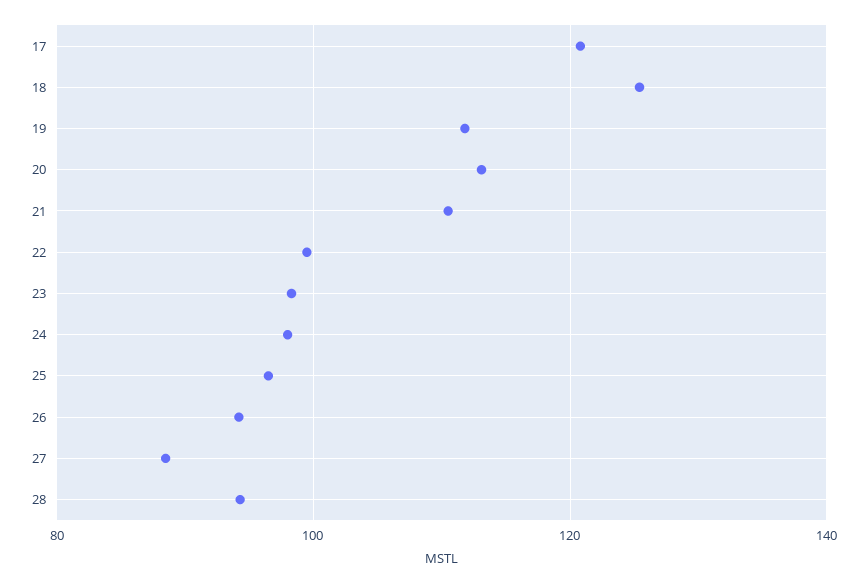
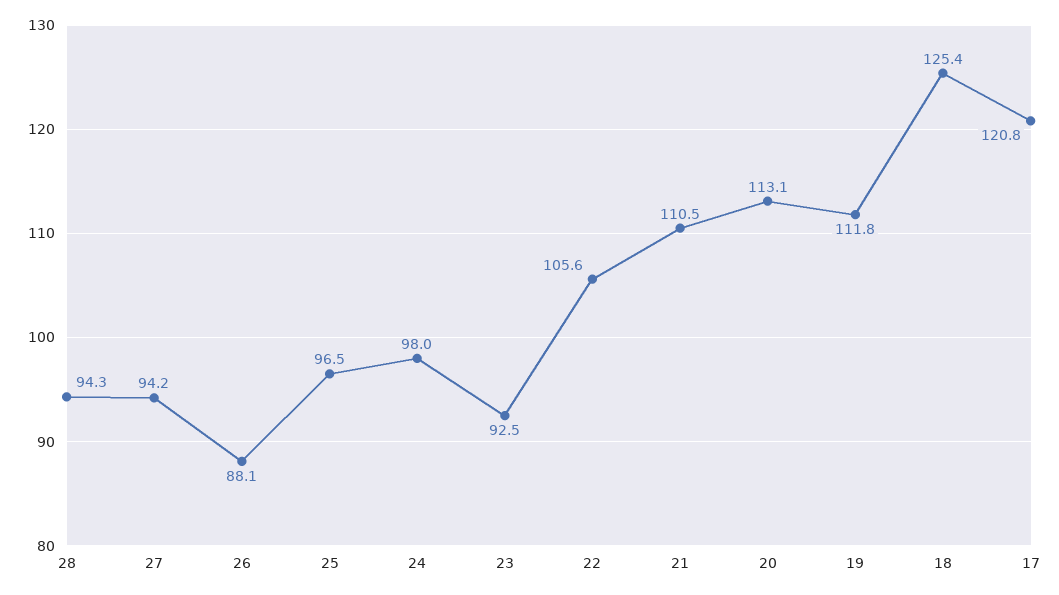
22: 100 -> 105.6
23: 98 -> 92.5
26: 94 -> 88.1
27: 88 -> 94.2

